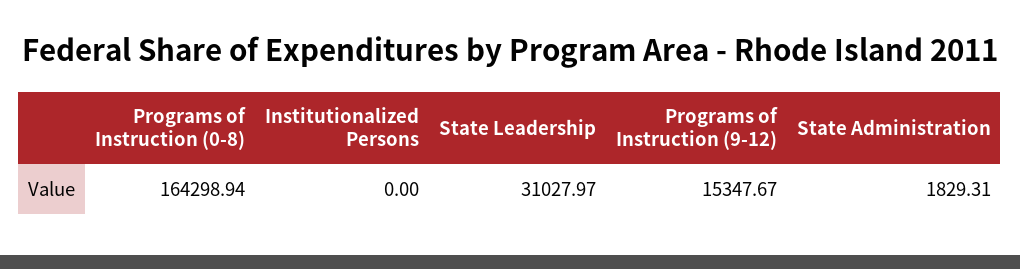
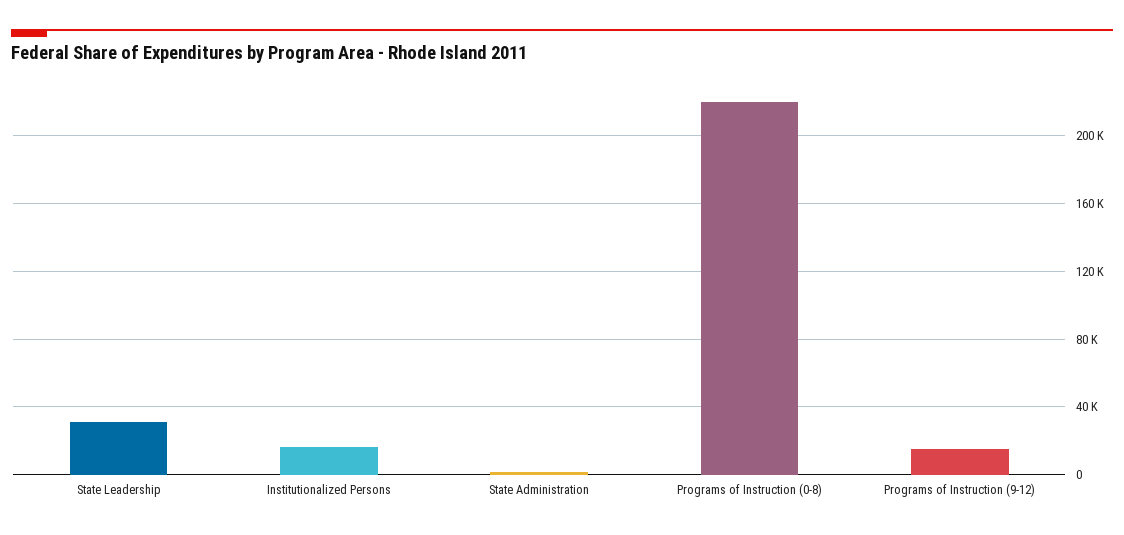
Programs of Instruction (0-8): 164298.94 -> 220000
Institutionalized Persons: 0 -> 15000

